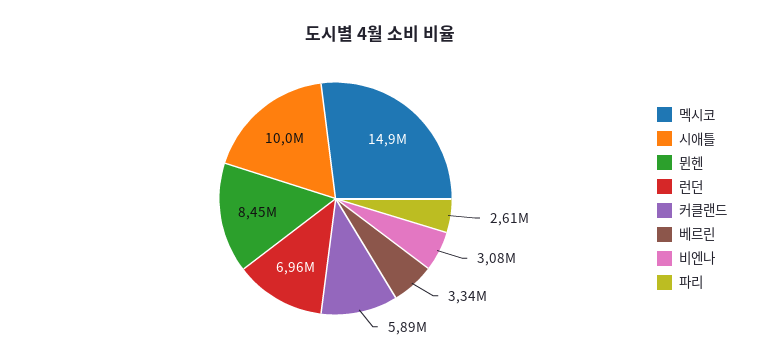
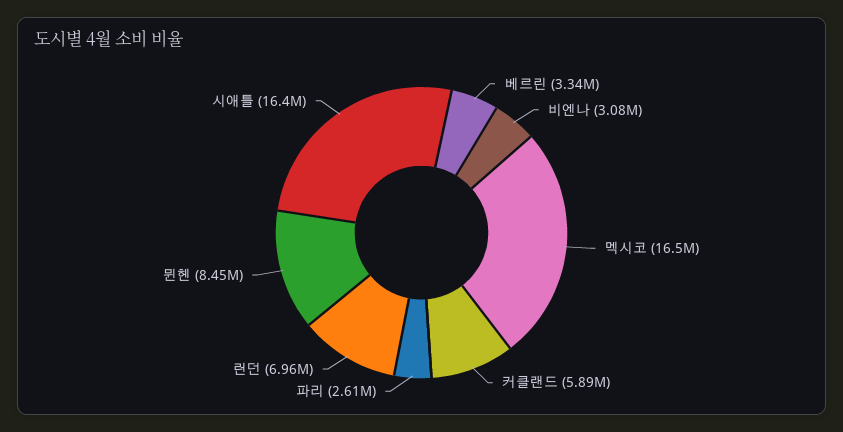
멕시코: 14900000 -> 16500000
시애틀: 10000000 -> 16400000

